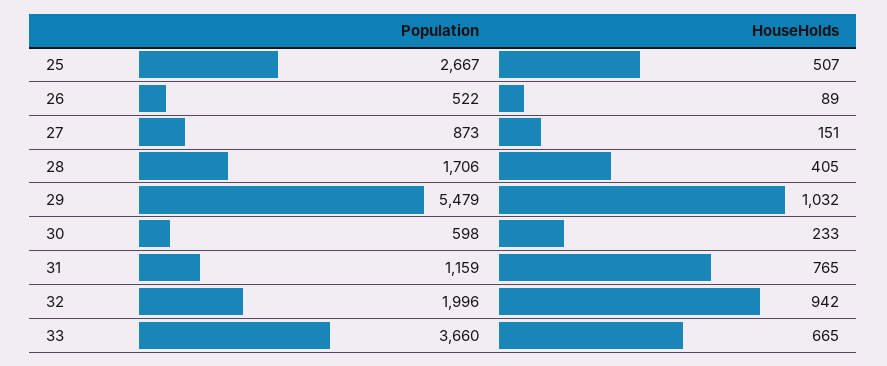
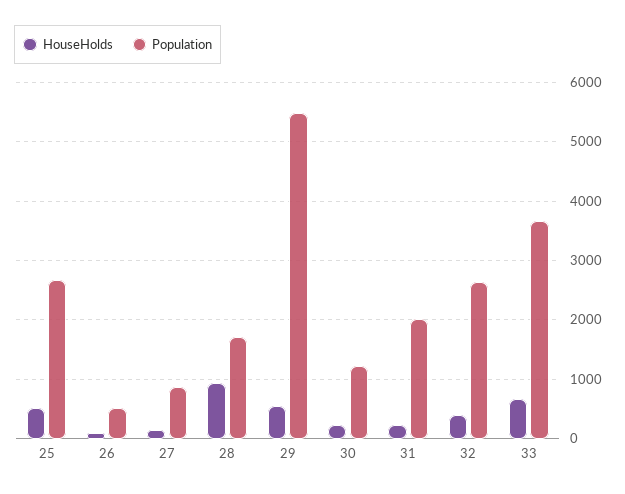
HouseHolds, 28: 405 -> 1000
HouseHolds, 29: 1032 -> 600
Population, 30: 598 -> 1200
Population, 31: 1159 -> 2000
HouseHolds, 31: 765 -> 200
Population, 32: 1996 -> 2600
HouseHolds, 32: 942 -> 400

